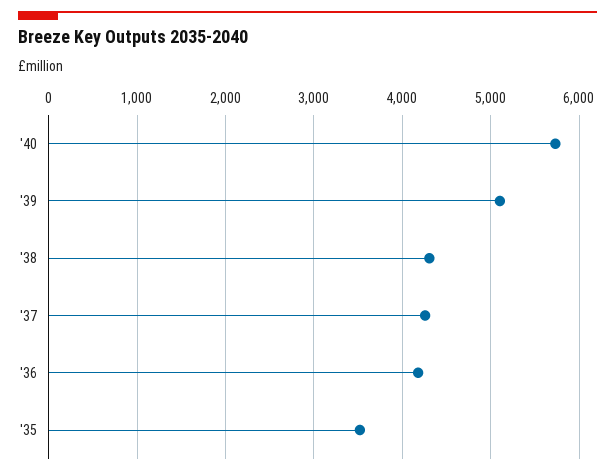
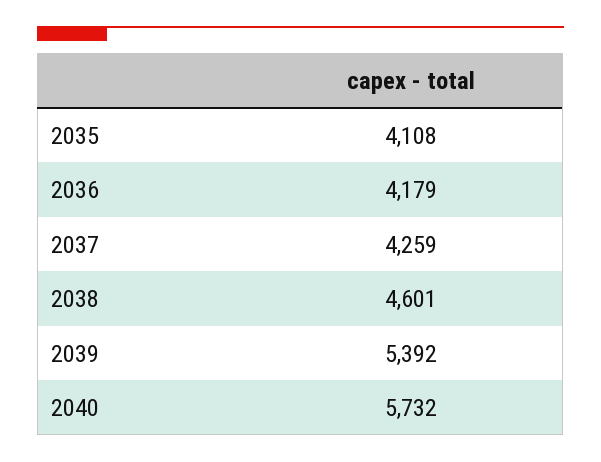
'39: 5100 -> 5392
'38: 4300 -> 4601
'35: 3500 -> 4108

